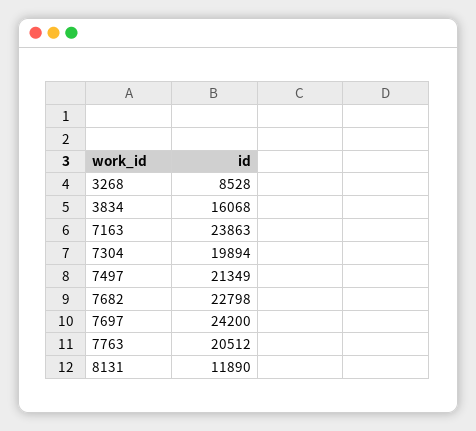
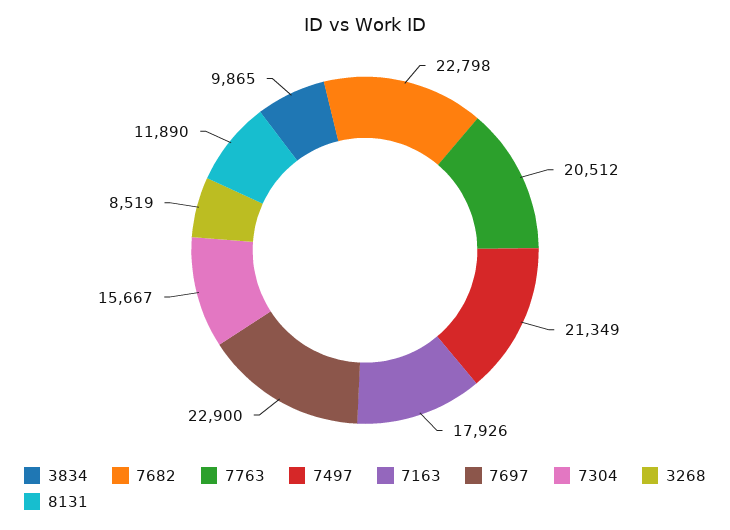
3268: 8528 -> 8519
3834: 16068 -> 9865
7163: 23863 -> 17926
7304: 19894 -> 15667
7697: 24200 -> 22900

